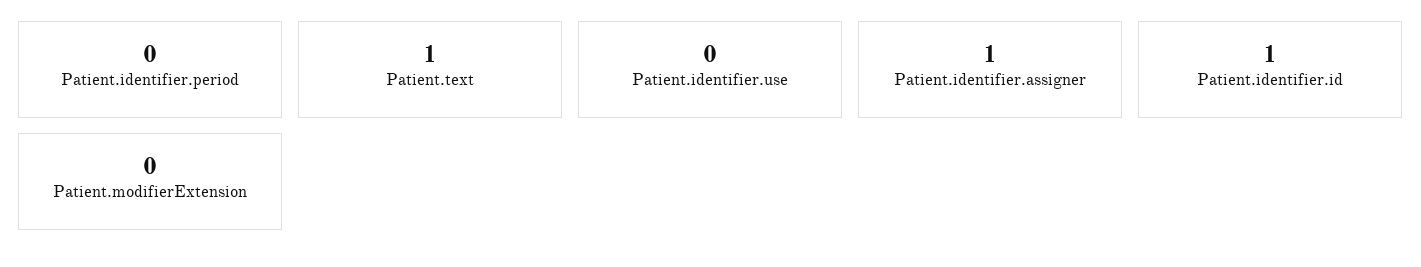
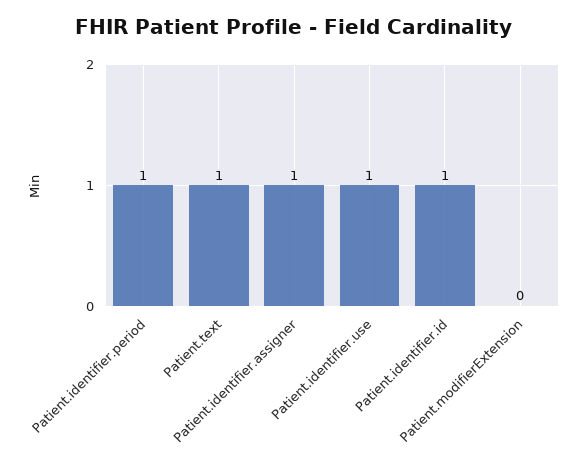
Patient.identifier.period: 0 -> 1
Patient.identifier.use: 0 -> 1

